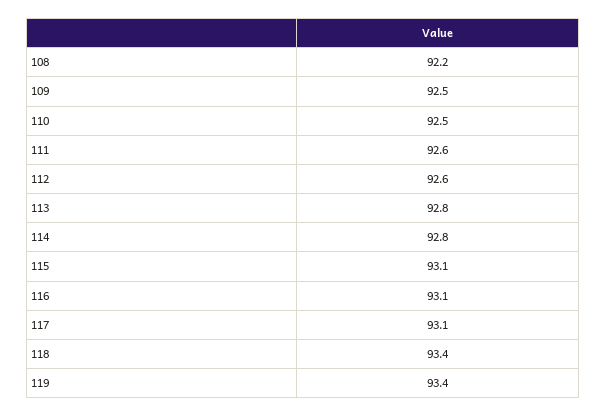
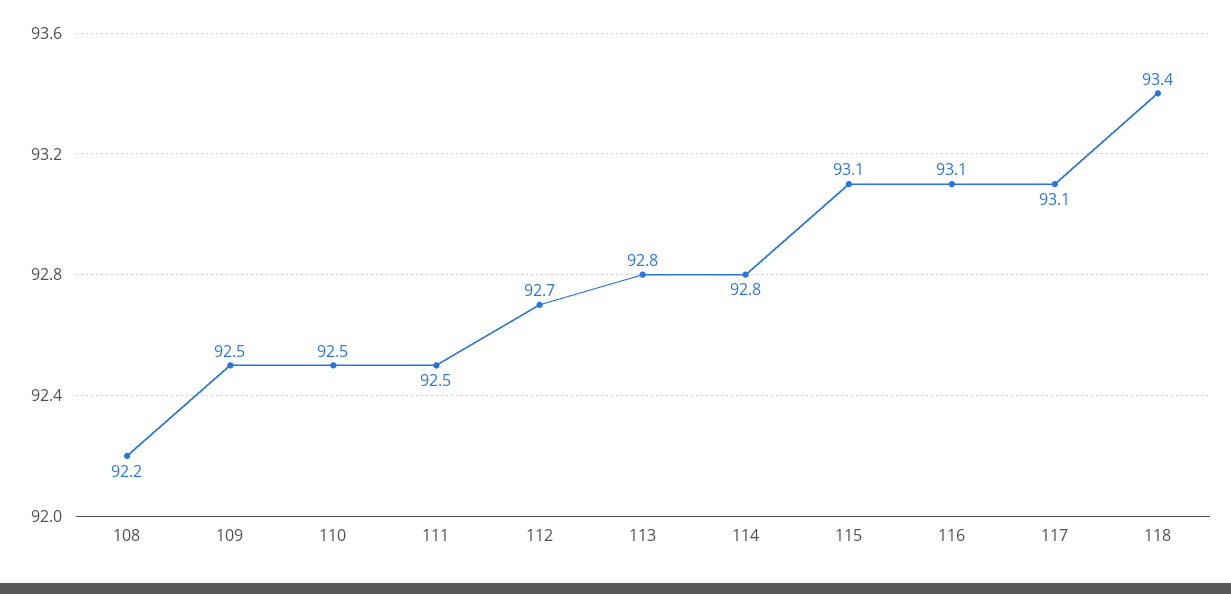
111: 92.6 -> 92.5
112: 92.6 -> 92.7
119: 93.4 -> none

